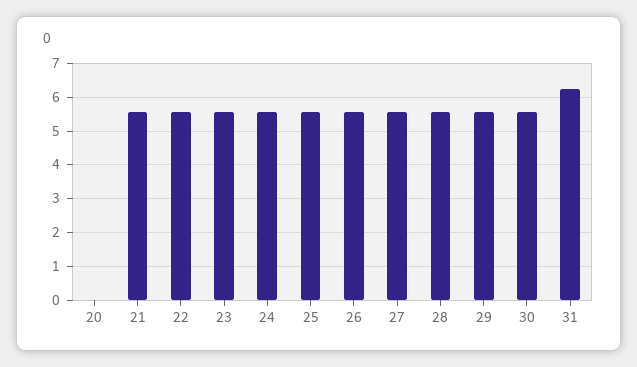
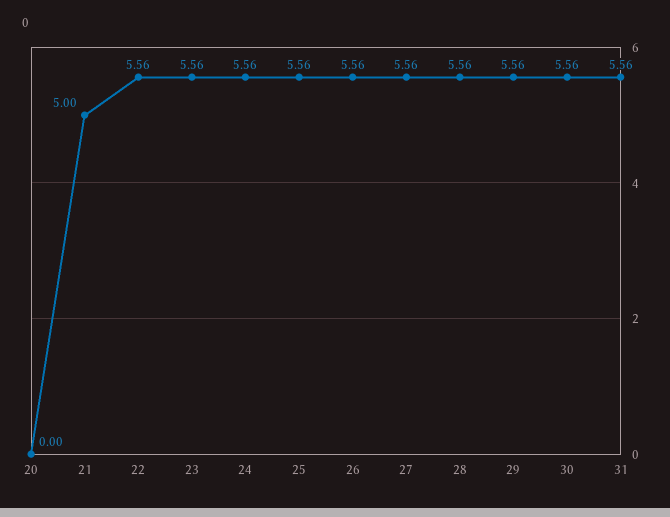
21: 5.6 -> 5
31: 6.2 -> 5.56

